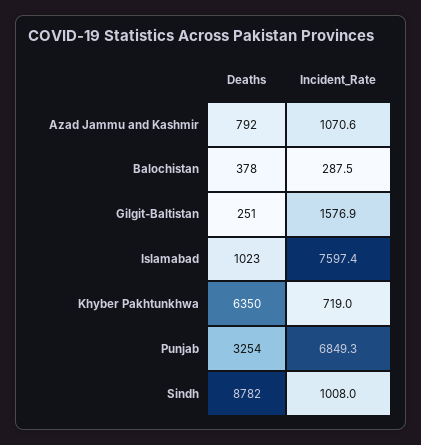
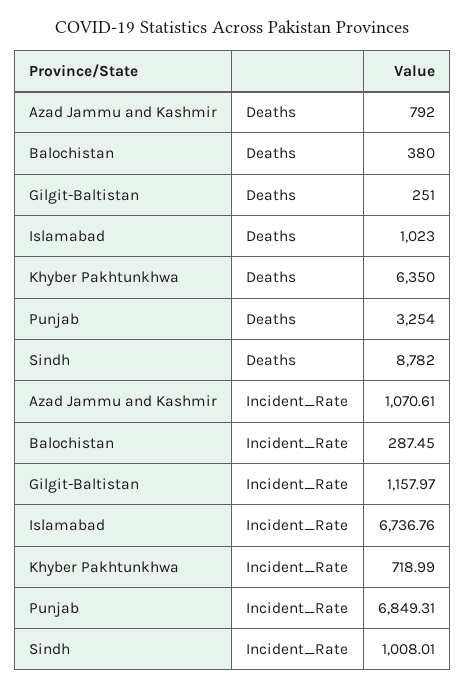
Deaths, Balochistan: 378 -> 380
Incident_Rate, Gilgit-Baltistan: 1576.9 -> 1157.97
Incident_Rate, Islamabad: 7597.4 -> 6736.76

